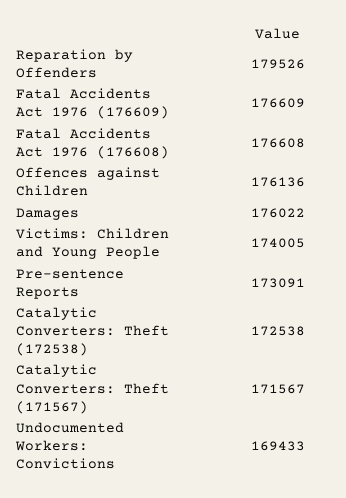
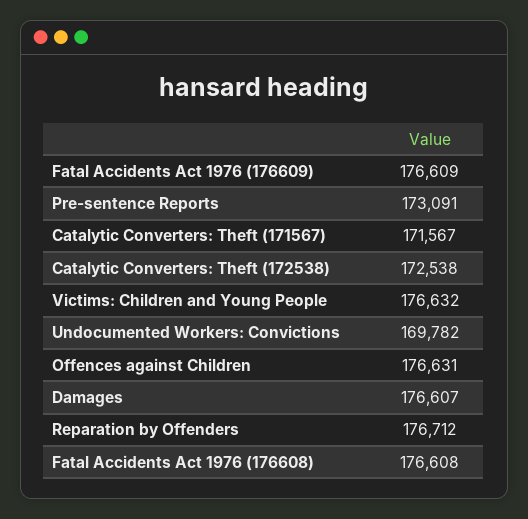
Reparation by Offenders: 179526 -> 176712
Offences against Children: 176136 -> 176631
Damages: 176022 -> 176607
Victims: Children and Young People: 174005 -> 176632
Undocumented Workers: Convictions: 169433 -> 169782

